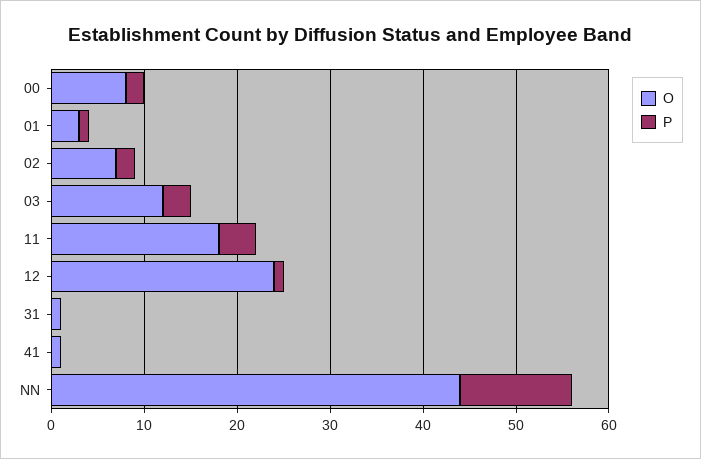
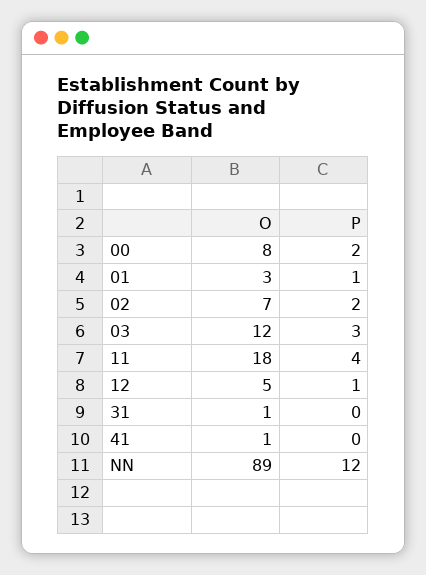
O, 12: 24 -> 5
O, NN: 44 -> 89

